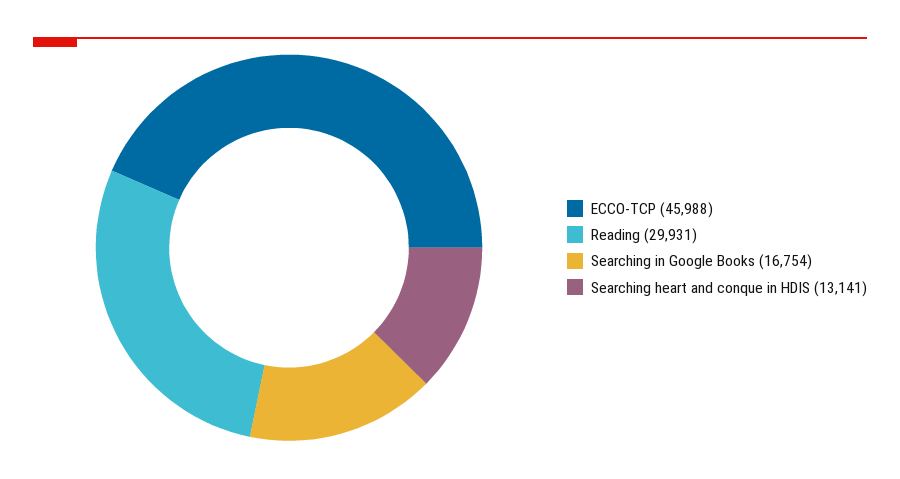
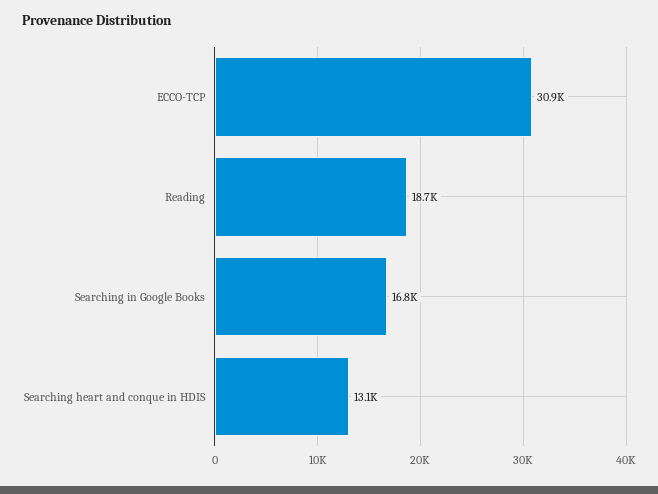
ECCO-TCP: 45988 -> 30900
Reading: 29931 -> 18700

